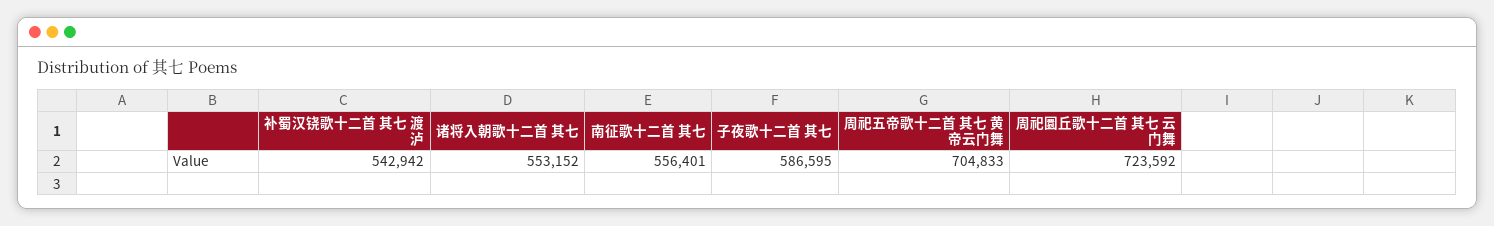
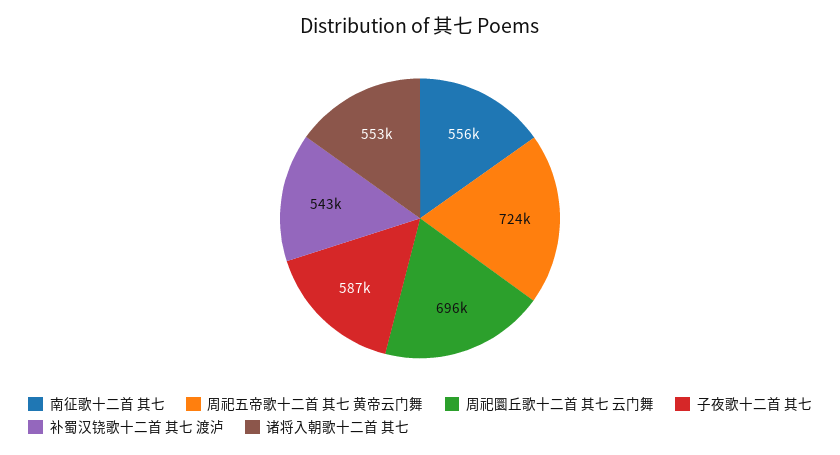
周祀五帝歌十二首 其七 黄帝云门舞: 704833 -> 724000
周祀圜丘歌十二首 其七 云门舞: 723592 -> 696000

